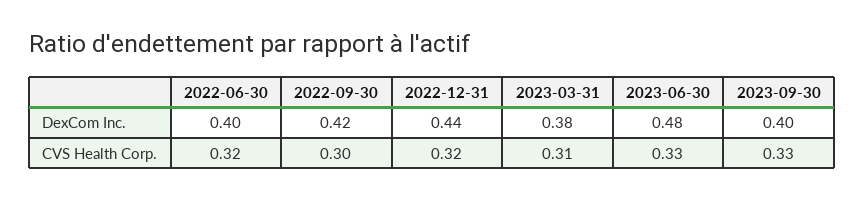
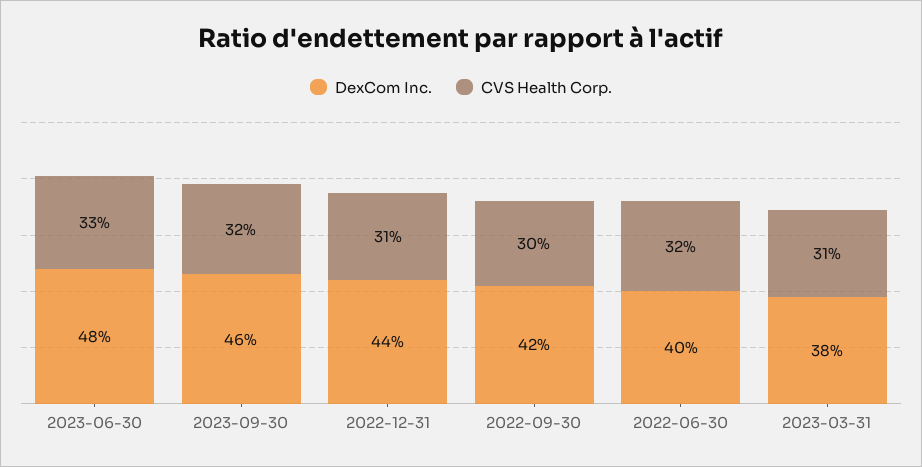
DexCom Inc., 2023-09-30: 0.4 -> 0.46
CVS Health Corp., 2022-12-31: 0.32 -> 0.31
CVS Health Corp., 2023-09-30: 0.33 -> 0.32

